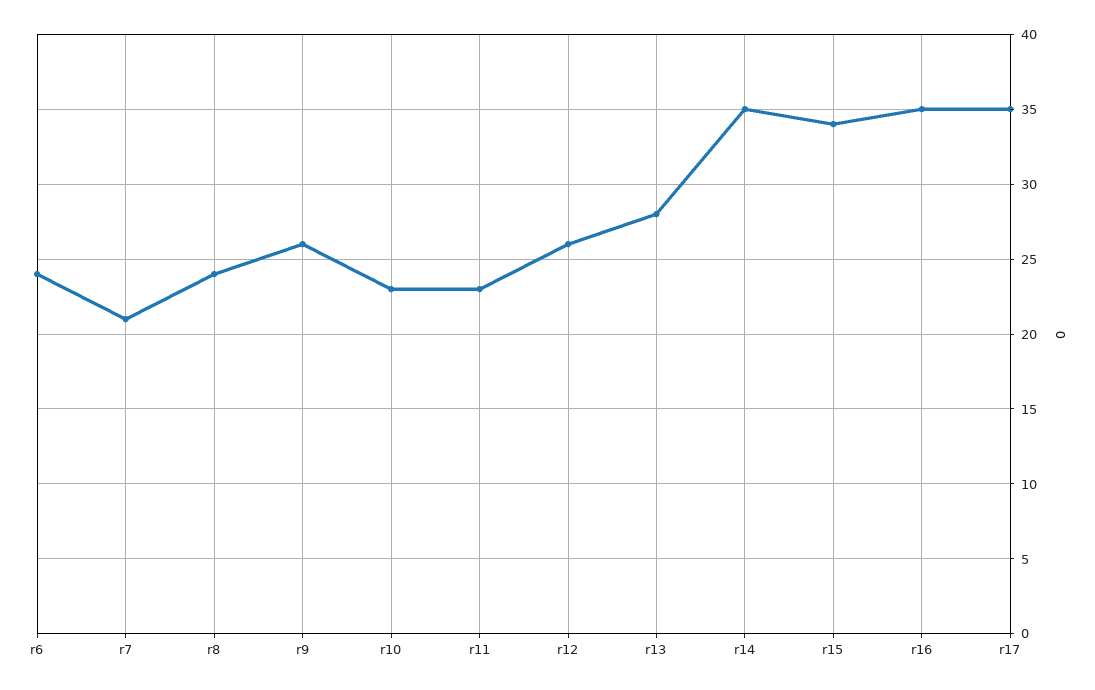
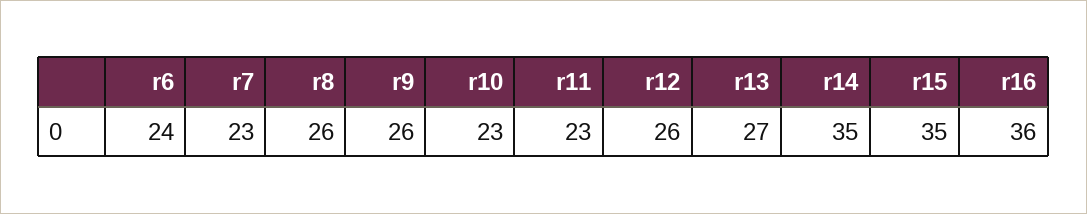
r7: 21 -> 23
r8: 24 -> 26
r13: 28 -> 27
r15: 34 -> 35
r16: 35 -> 36
r17: 35 -> none

